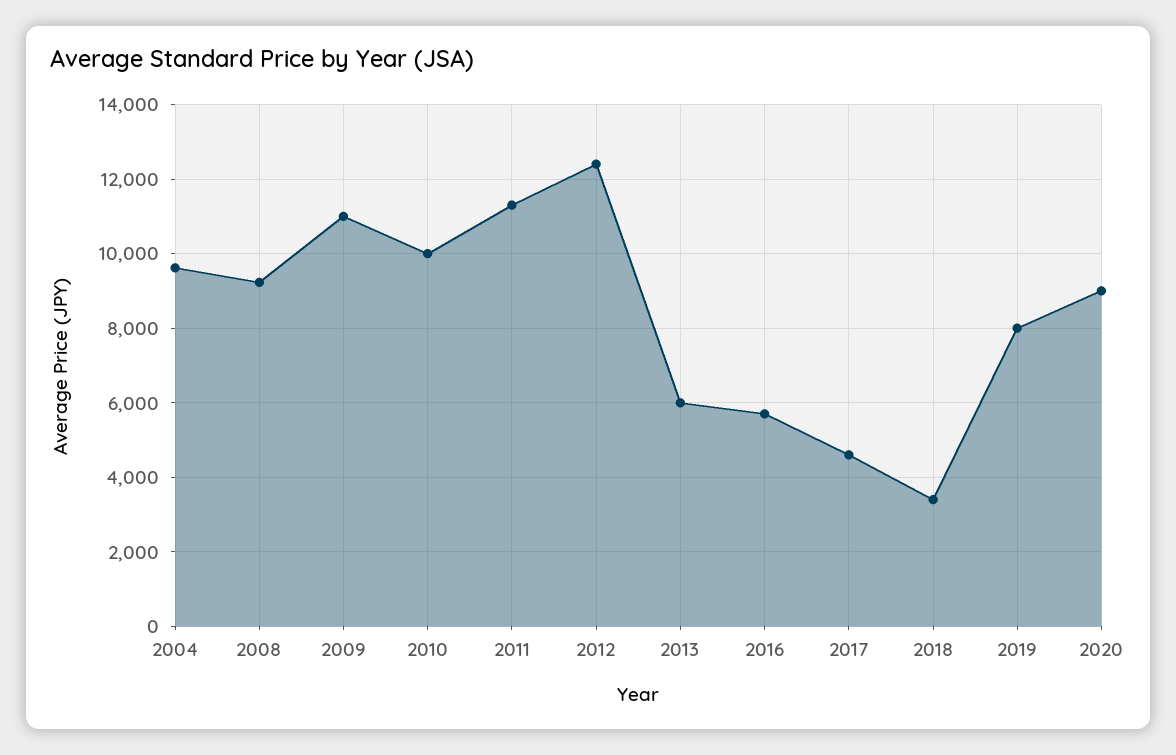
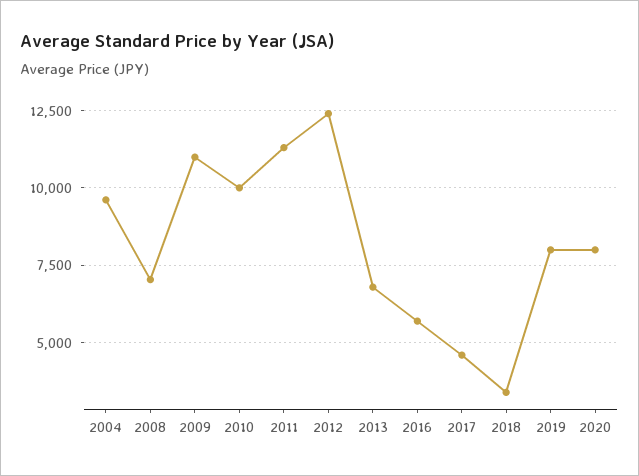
2008: 9200 -> 7000
2013: 6000 -> 6750
2020: 9000 -> 8000

